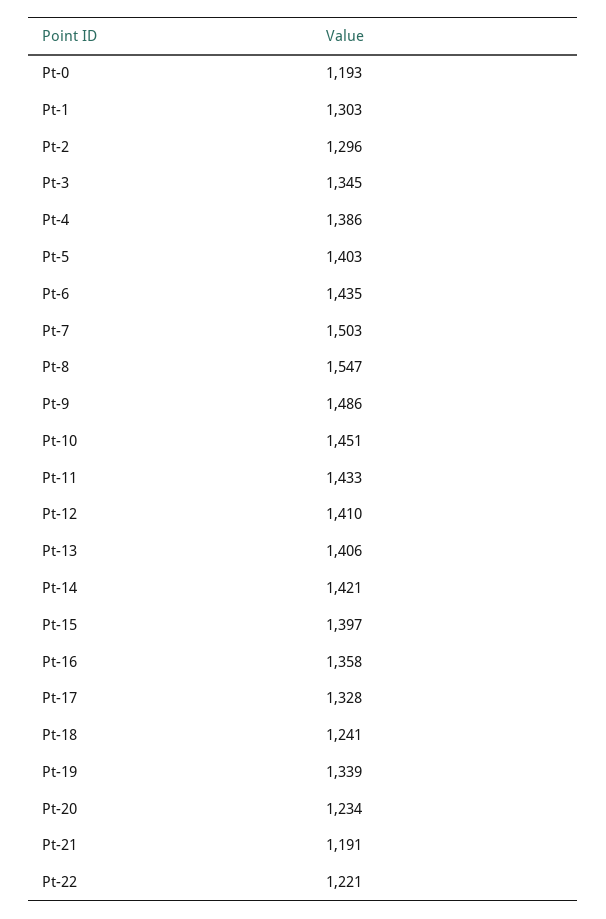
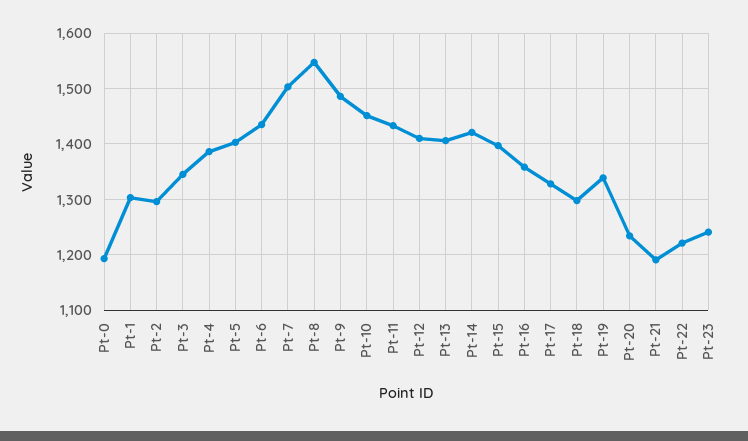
Pt-18: 1241 -> 1300
Pt-23: none -> 1240

